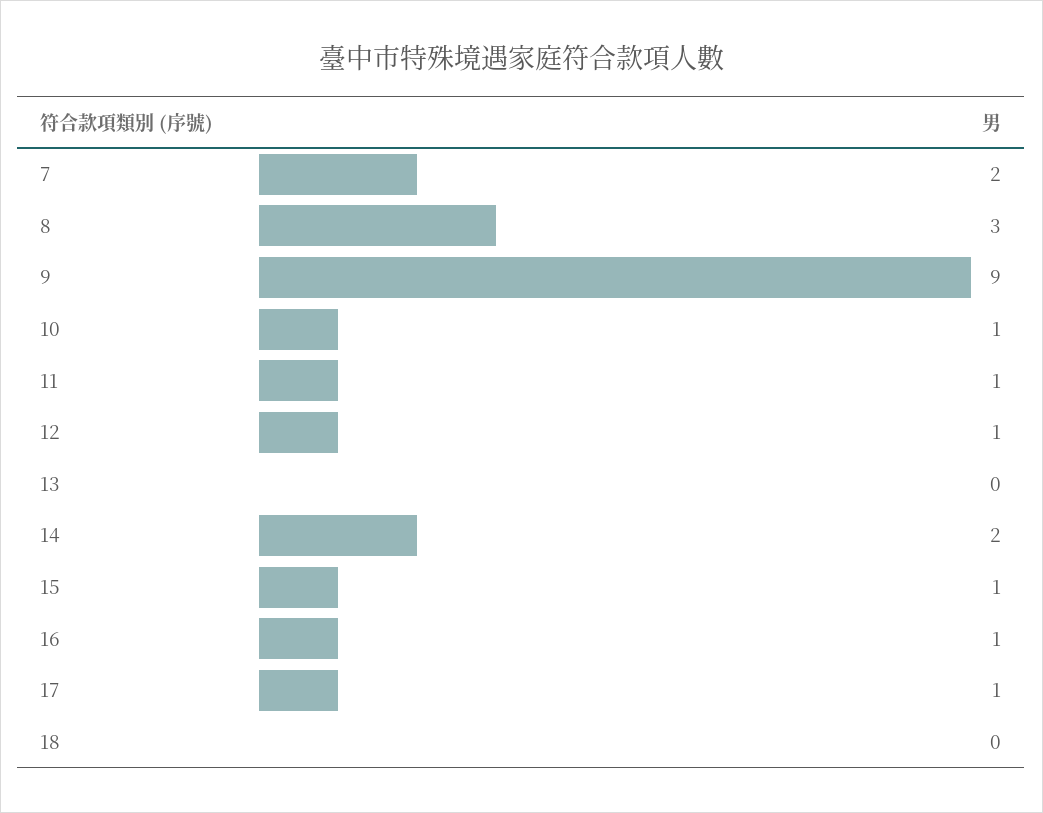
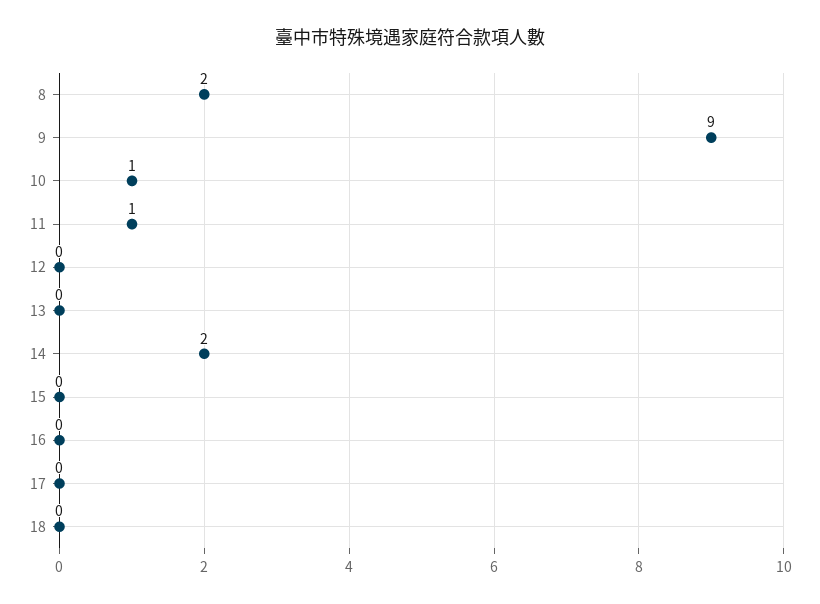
7: 2 -> none
8: 3 -> 2
12: 1 -> 0
15: 1 -> 0
16: 1 -> 0
17: 1 -> 0

